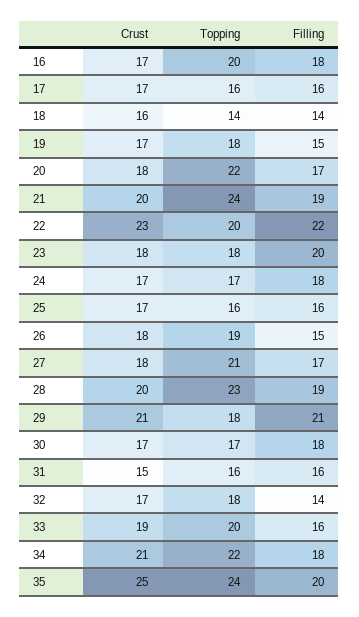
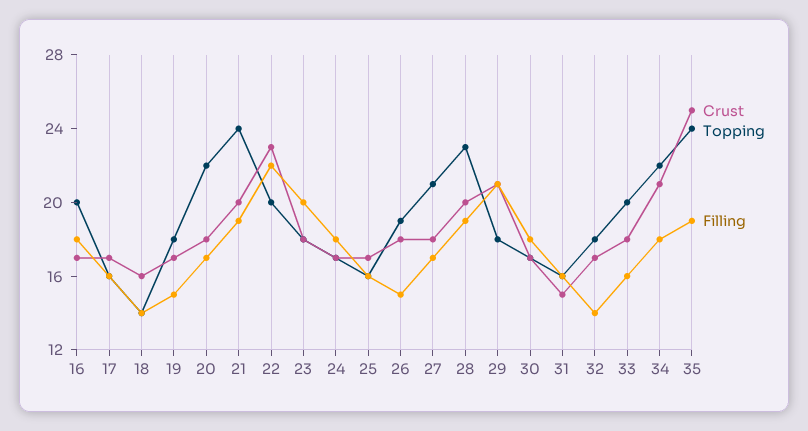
Crust, 33: 19 -> 18
Filling, 35: 20 -> 19

